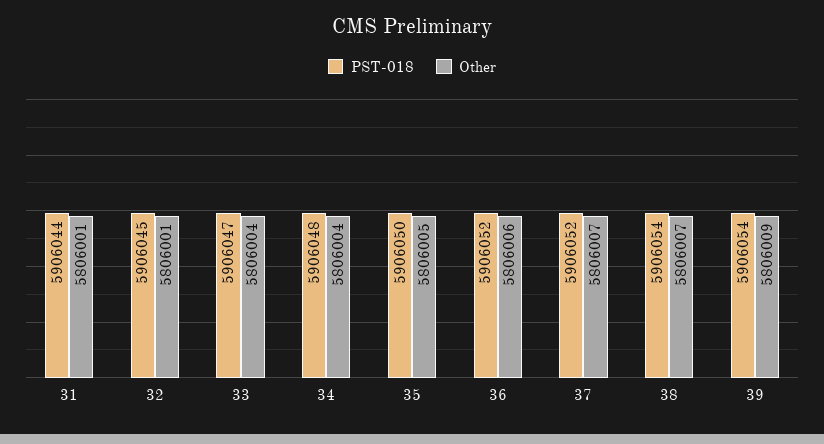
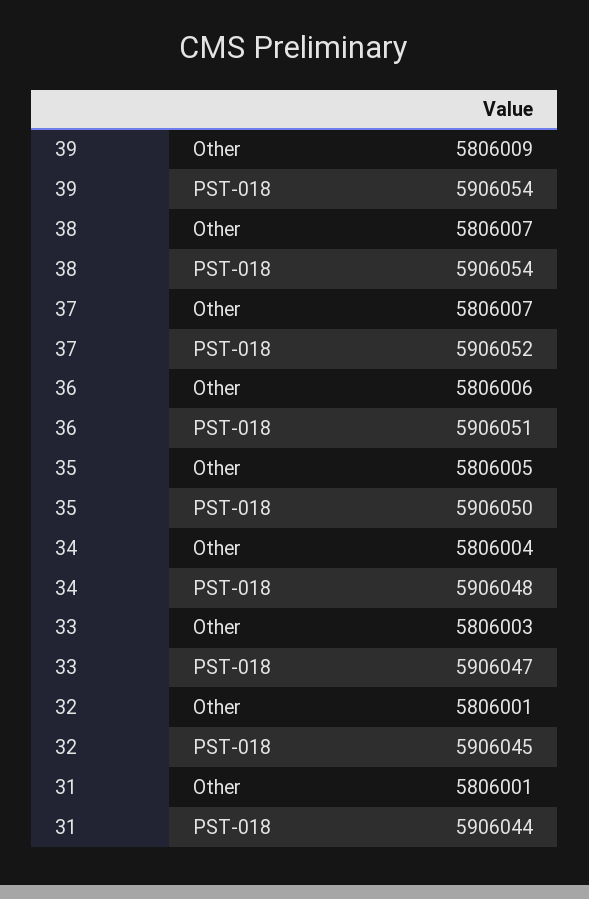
Other, 33: 5806004 -> 5806003
PST-018, 36: 5906052 -> 5906051

